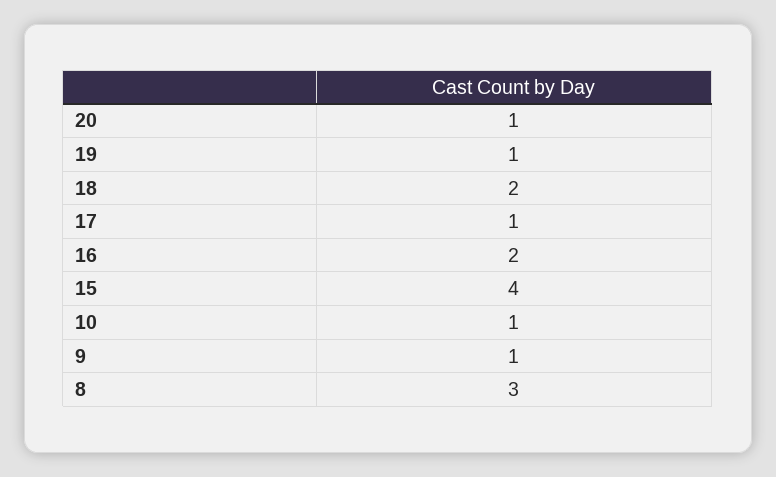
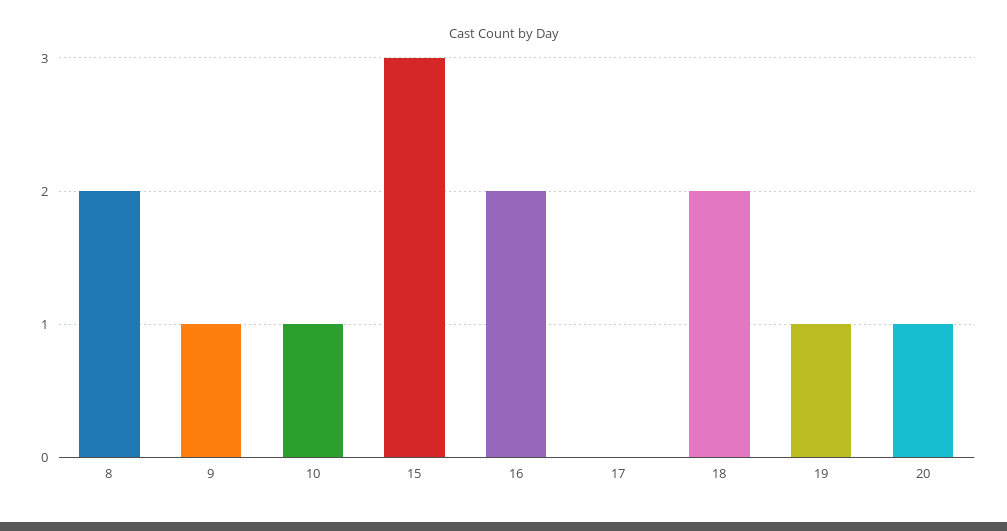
17: 1 -> 0
15: 4 -> 3
8: 3 -> 2

